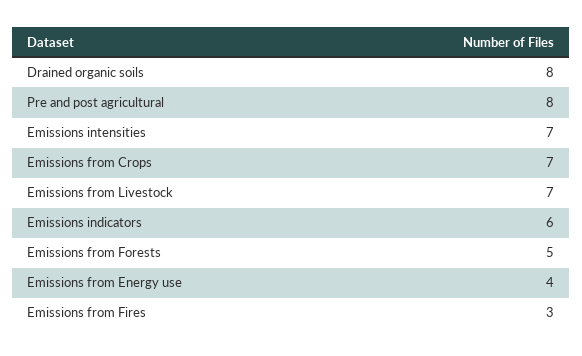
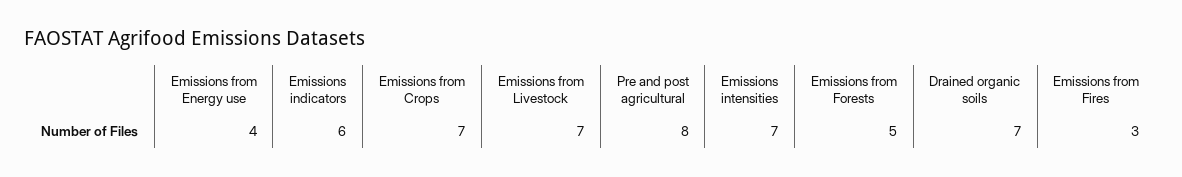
Drained organic soils: 8 -> 7

